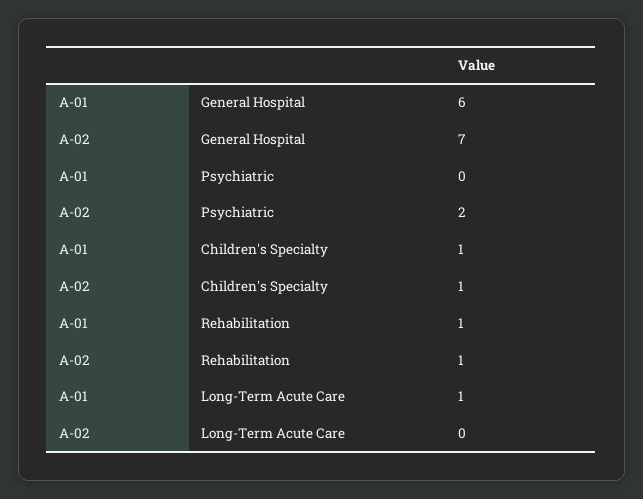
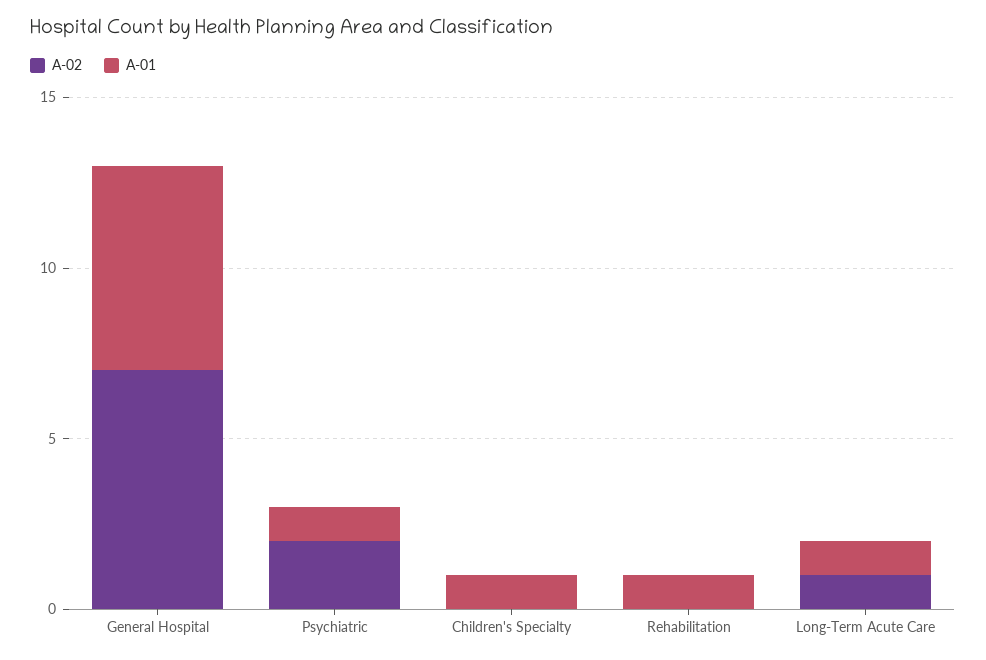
A-01, Psychiatric: 0 -> 1
A-02, Children's Specialty: 1 -> 0
A-02, Rehabilitation: 1 -> 0
A-02, Long-Term Acute Care: 0 -> 1

